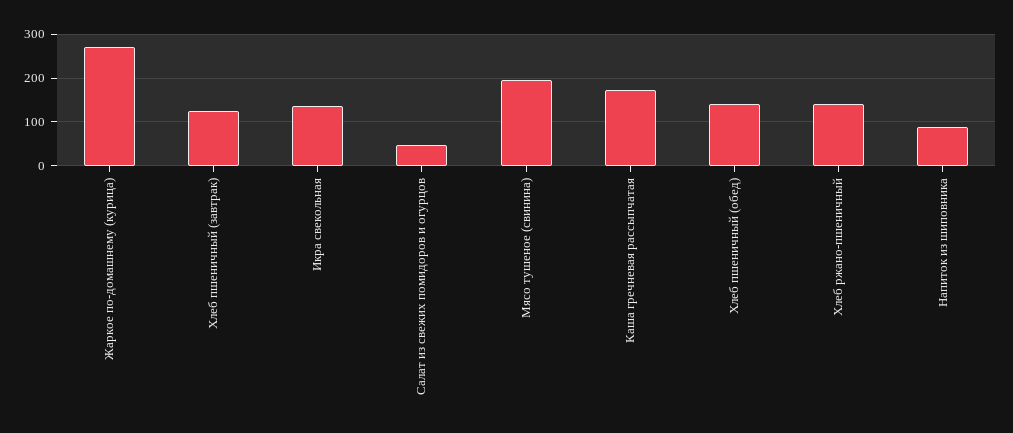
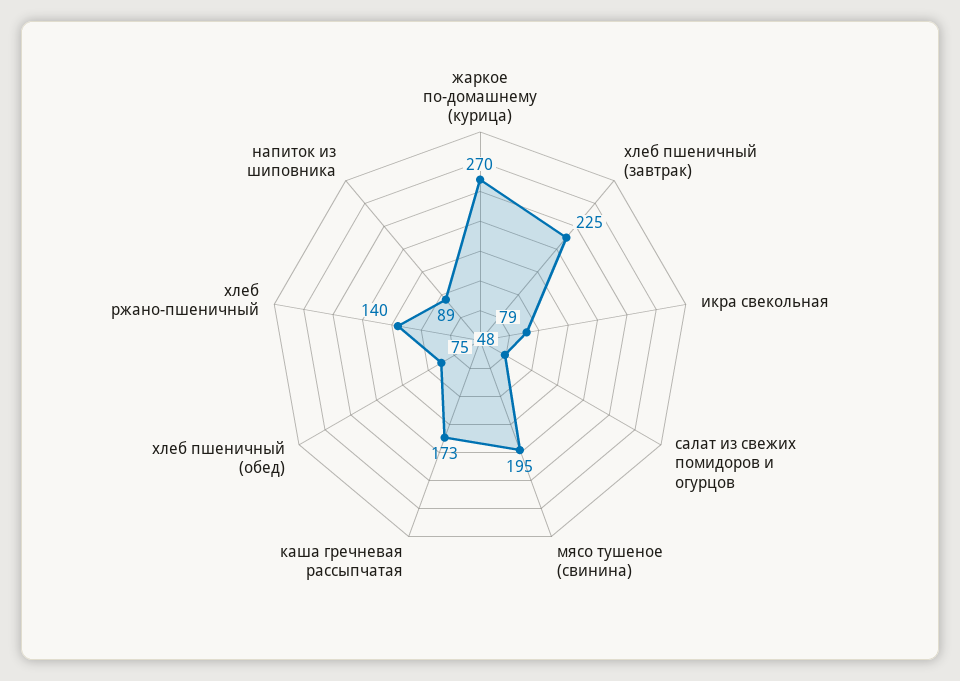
Хлеб пшеничный (завтрак): 120 -> 225
Икра свекольная: 140 -> 79
Хлеб пшеничный (обед): 140 -> 75

